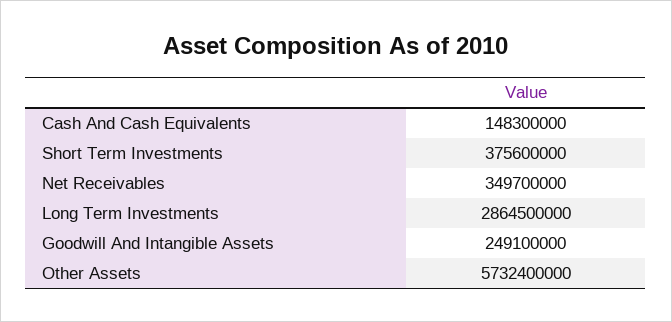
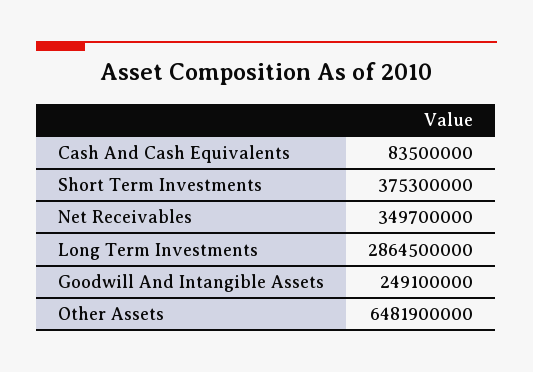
Cash And Cash Equivalents: 148300000 -> 83500000
Short Term Investments: 375600000 -> 375300000
Other Assets: 5732400000 -> 6481900000

